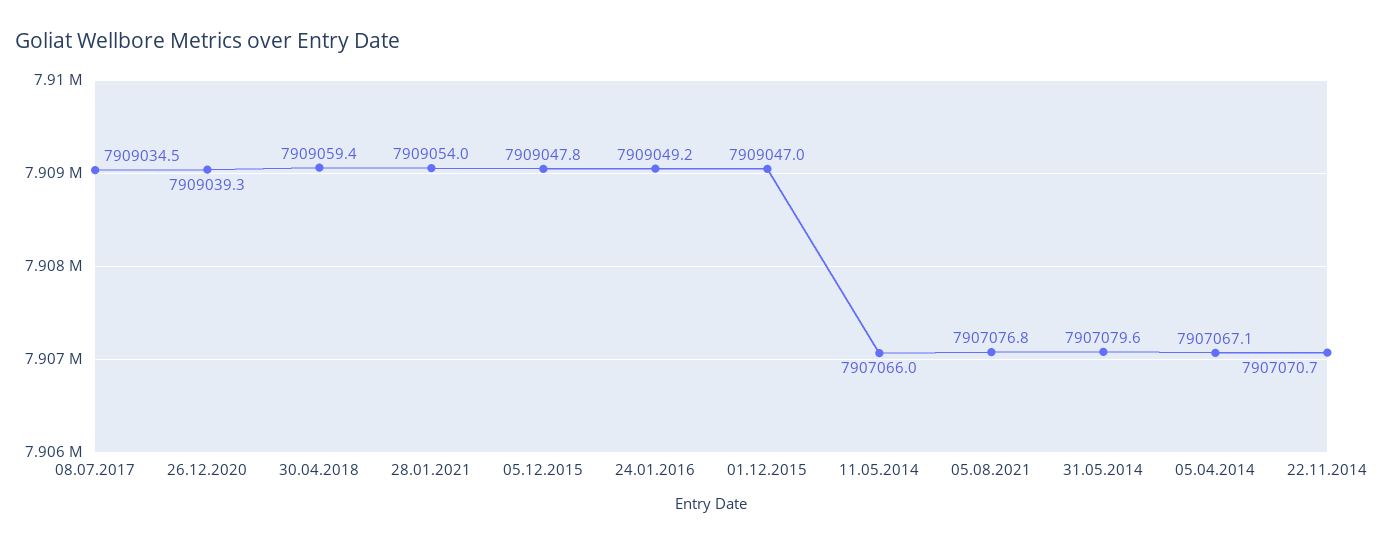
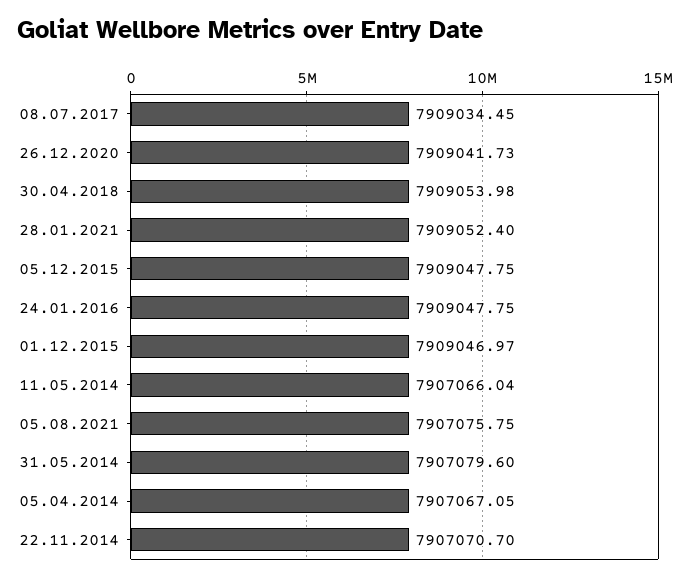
26.12.2020: 7909039.3 -> 7909041.73
30.04.2018: 7909059.4 -> 7909053.98
28.01.2021: 7909054 -> 7909052.4
24.01.2016: 7909049.2 -> 7909047.75
05.08.2021: 7907076.8 -> 7907075.75

